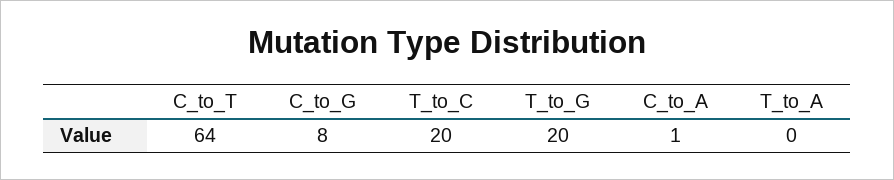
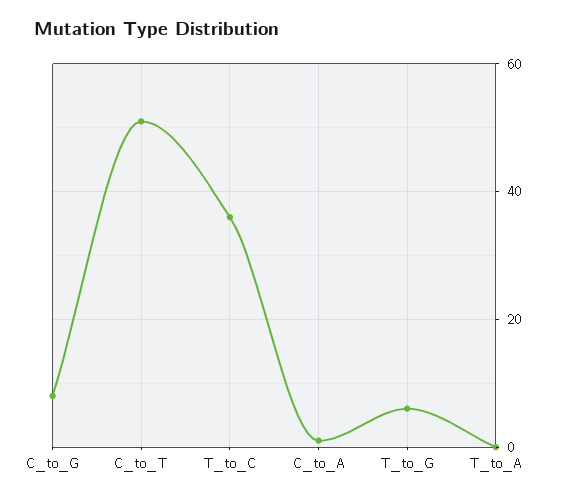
C_to_T: 64 -> 50
T_to_C: 20 -> 35
T_to_G: 20 -> 5

